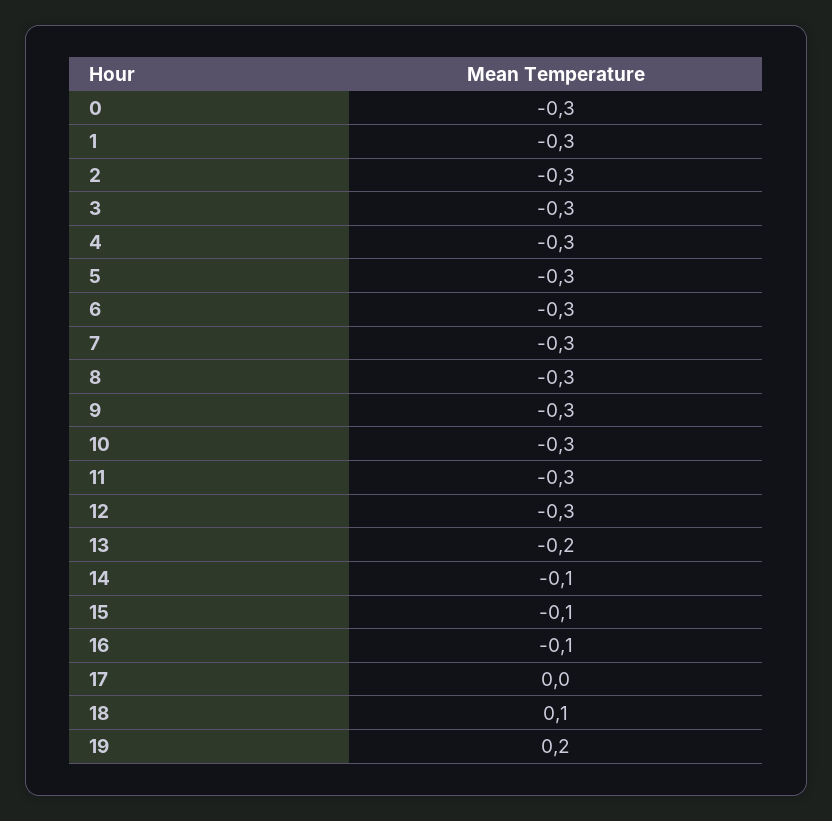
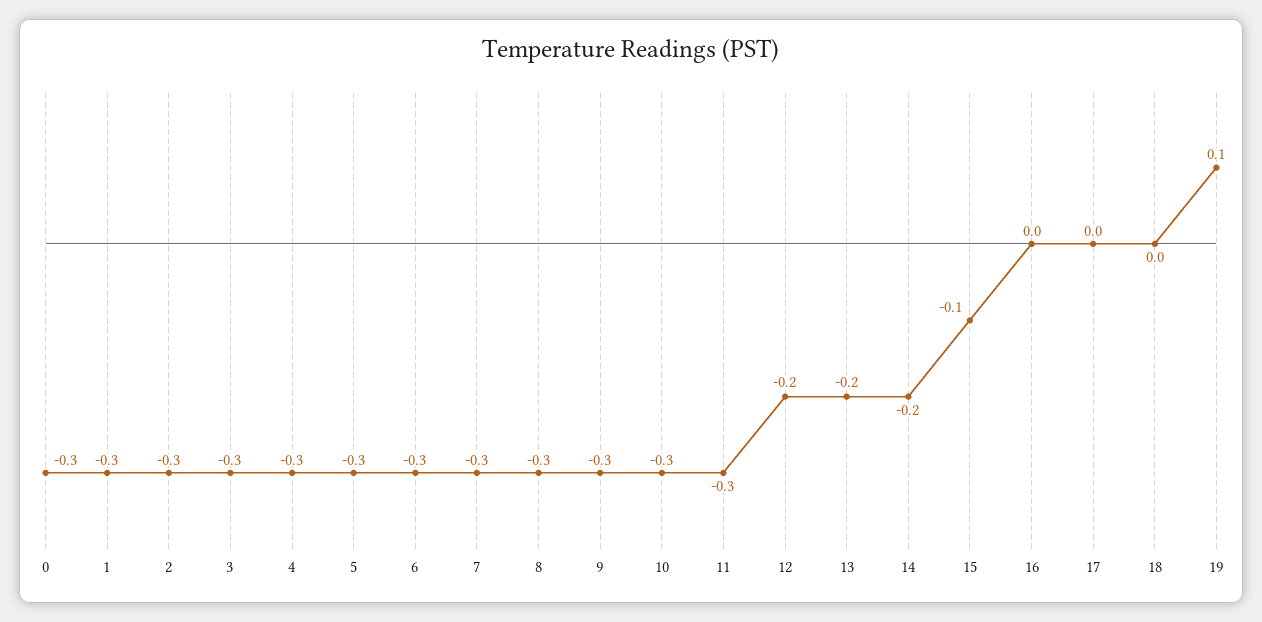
12: -0.3 -> -0.2
14: -0.1 -> -0.2
16: -0.1 -> 0
18: 0.1 -> 0
19: 0.2 -> 0.1

